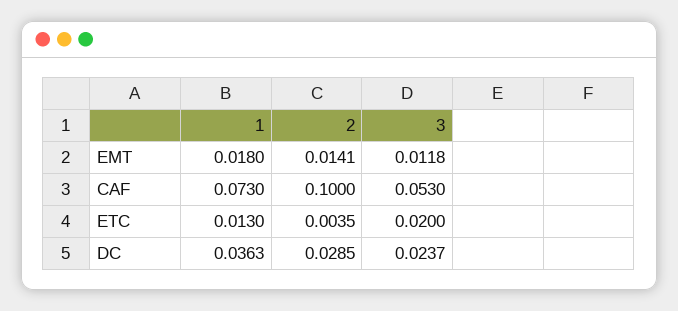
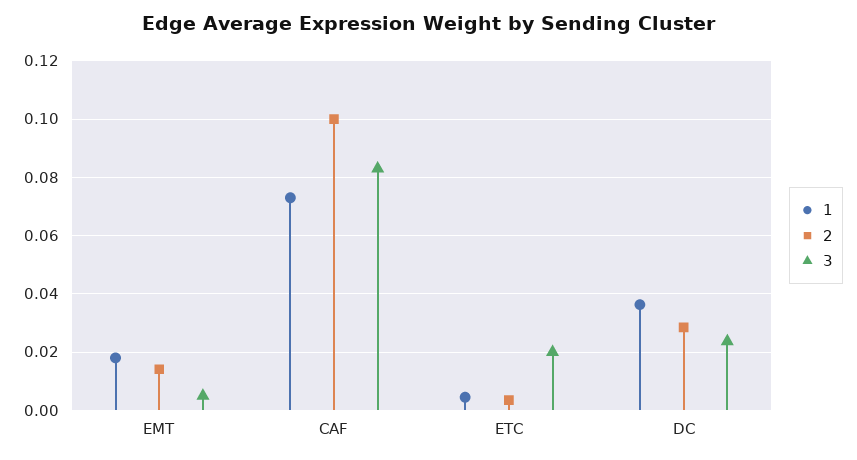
3, EMT: 0.0118 -> 0.005
3, CAF: 0.053 -> 0.0825
1, ETC: 0.013 -> 0.005

